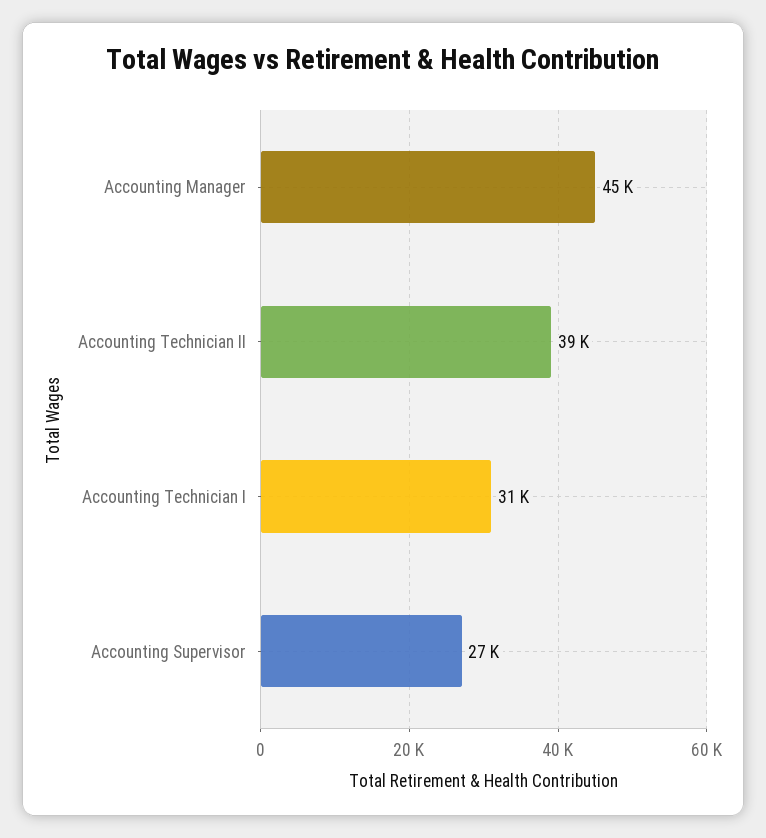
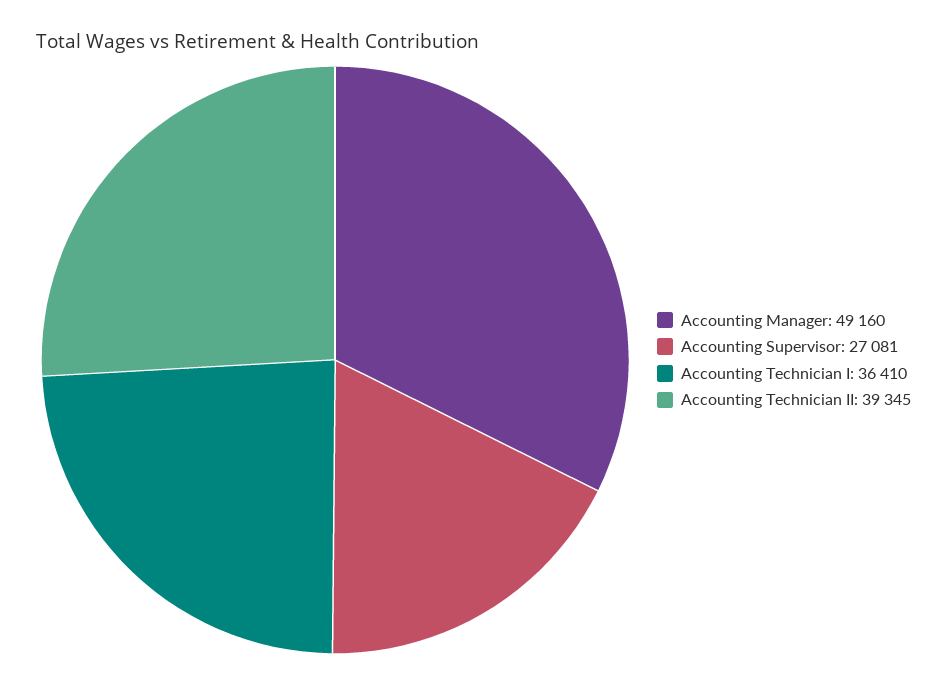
Accounting Manager: 45000 -> 49160
Accounting Technician I: 31000 -> 36410

